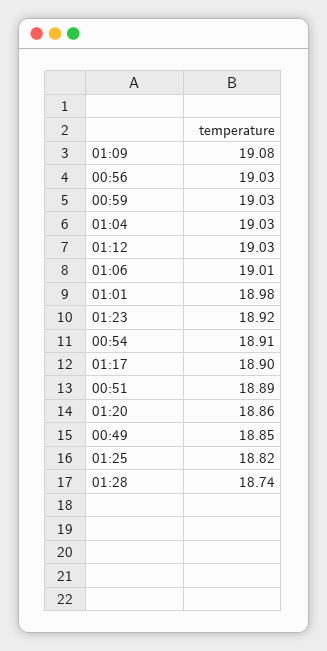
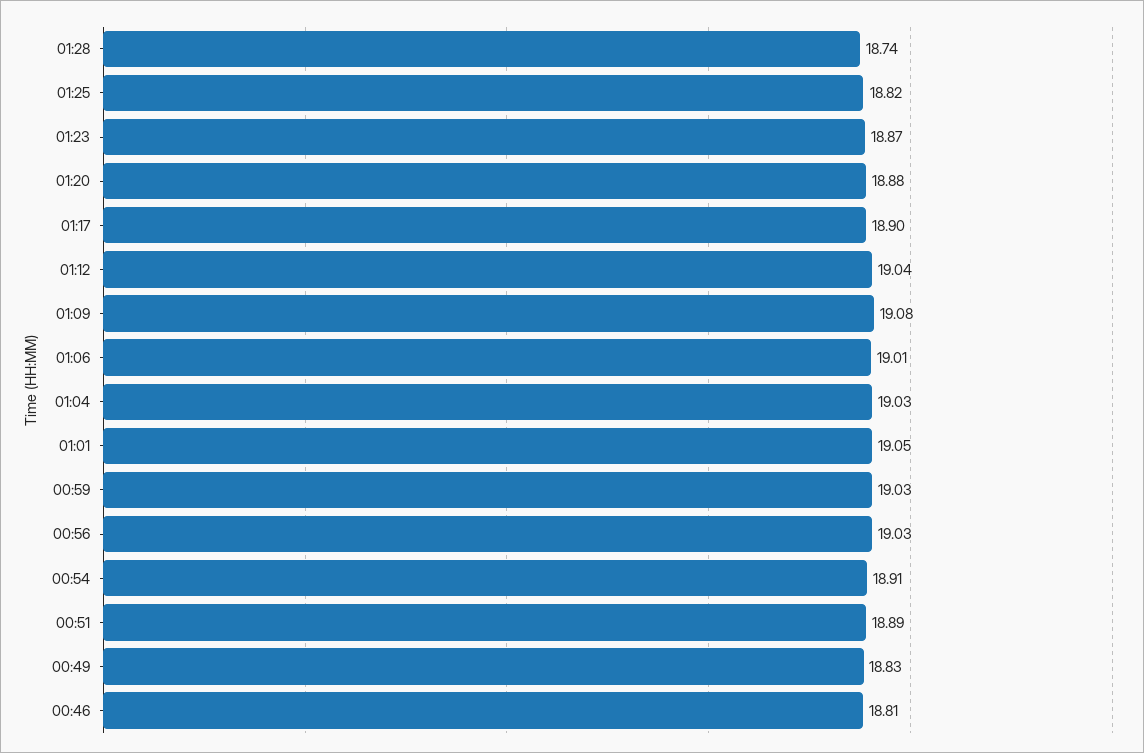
01:12: 19.03 -> 19.04
01:01: 18.98 -> 19.05
01:23: 18.92 -> 18.87
01:20: 18.86 -> 18.88
00:49: 18.85 -> 18.83
00:46: none -> 18.81

